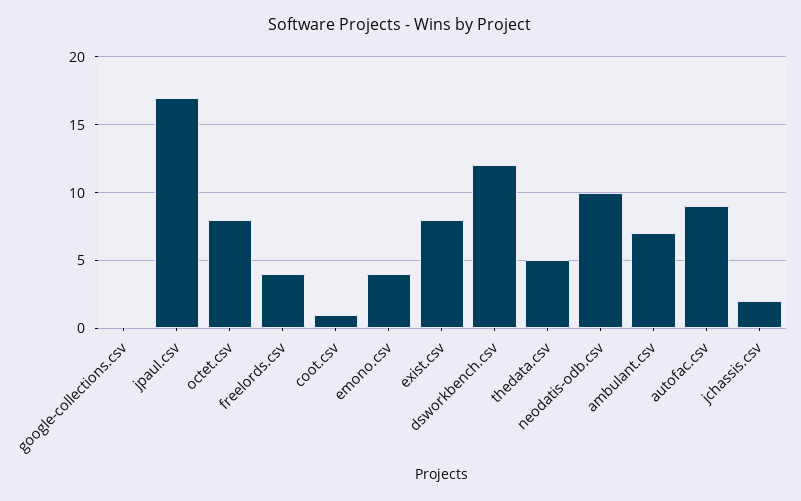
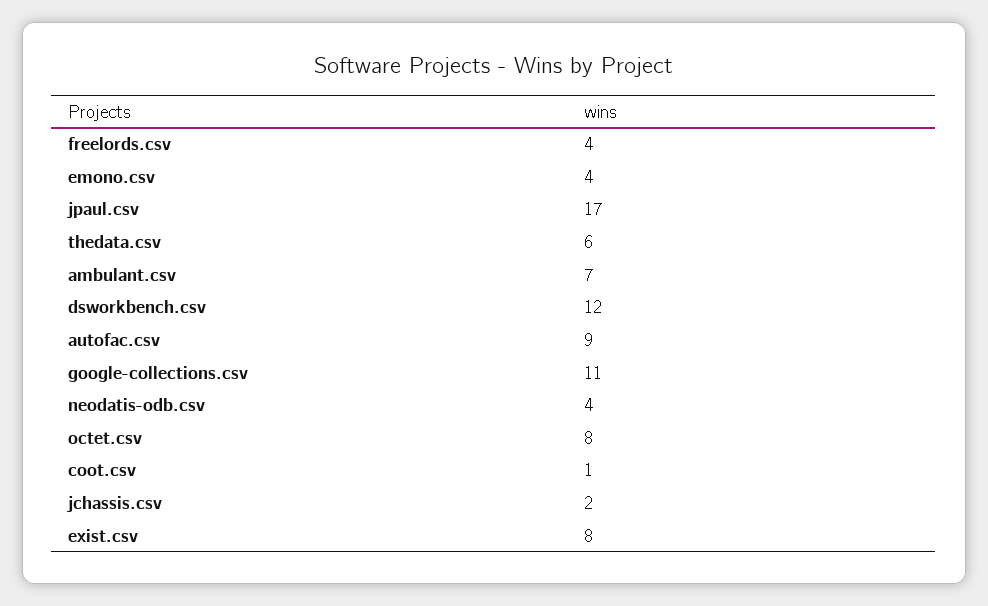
google-collections.csv: 0 -> 11
thedata.csv: 5 -> 6
neodatis-odb.csv: 10 -> 4

